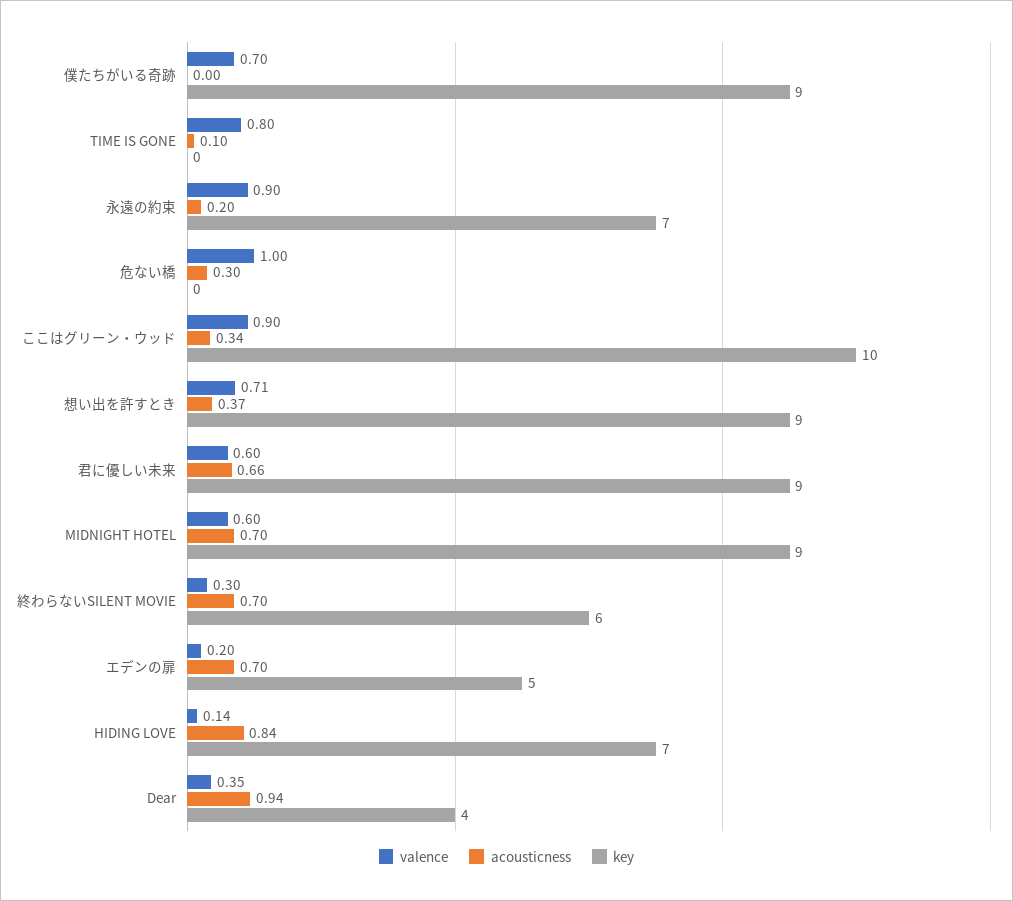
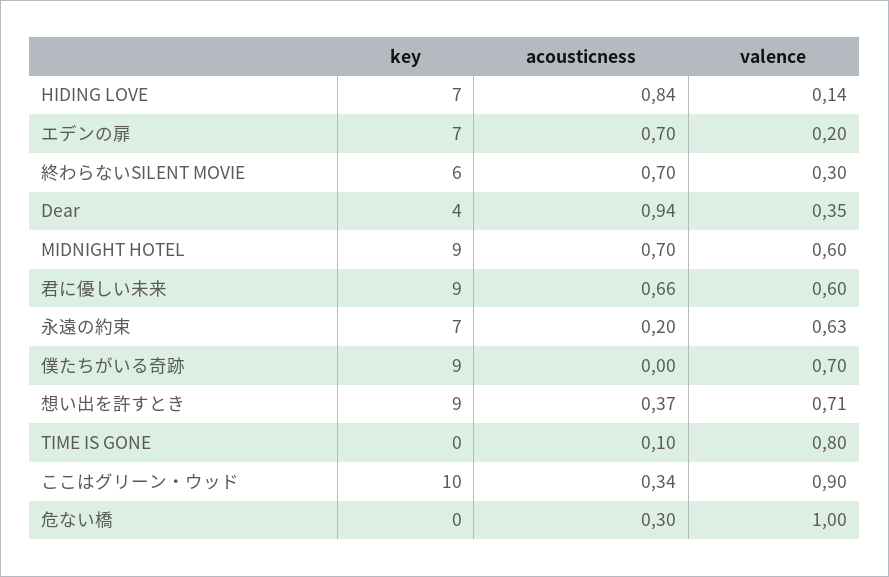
valence, 永遠の約束: 0.9 -> 0.63
key, エデンの扉: 5 -> 7

